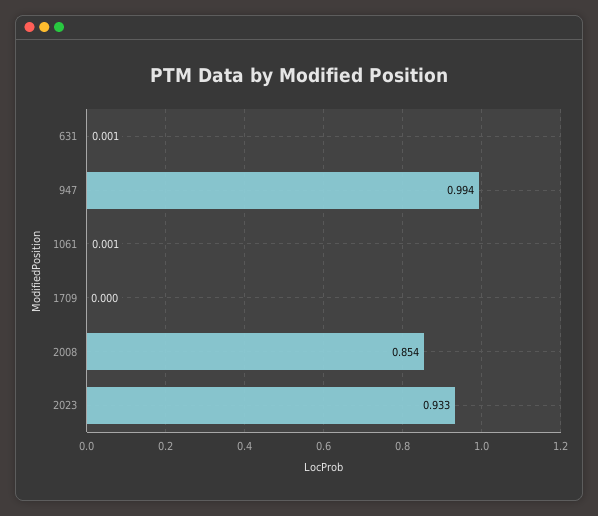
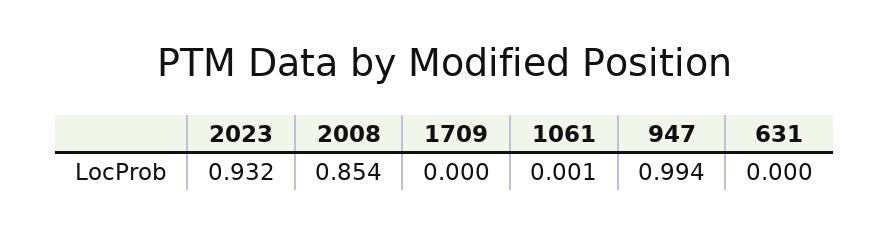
631: 0.001 -> 0
2023: 0.933 -> 0.932

